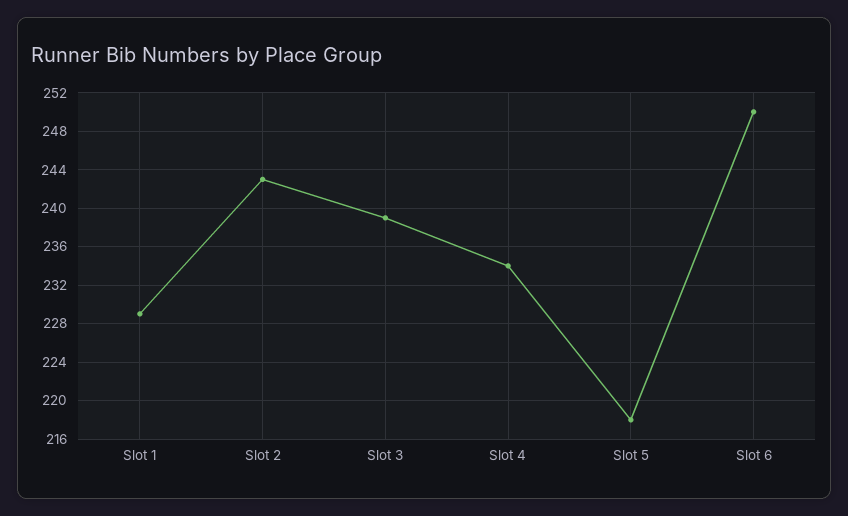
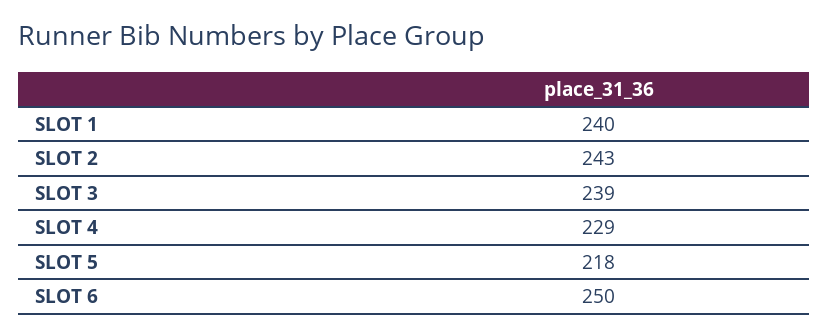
Slot 1: 229 -> 240
Slot 4: 234 -> 229

